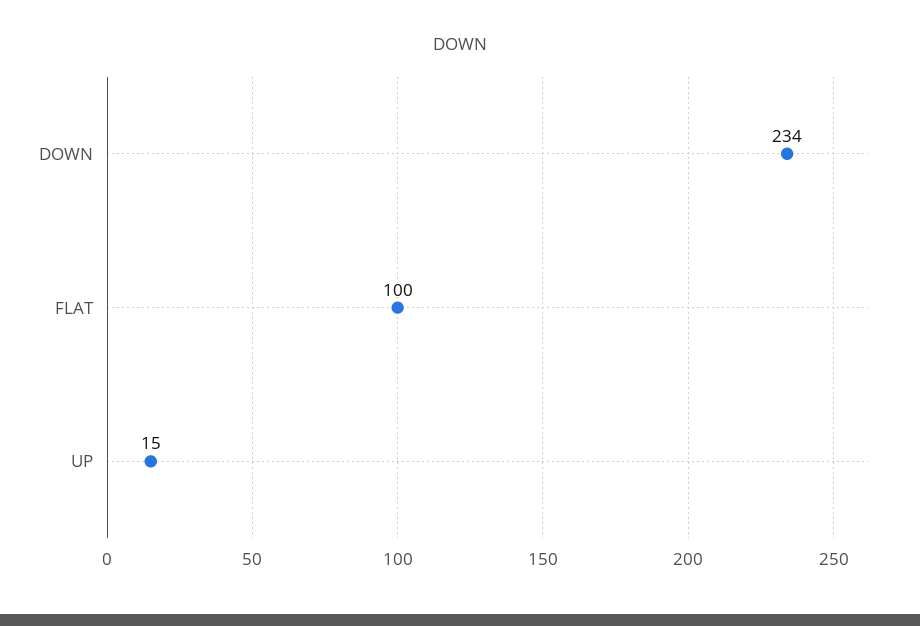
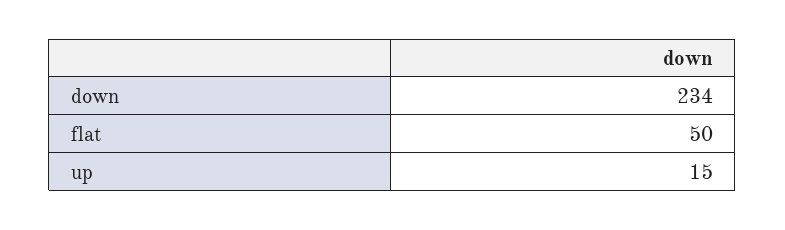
FLAT: 100 -> 50

